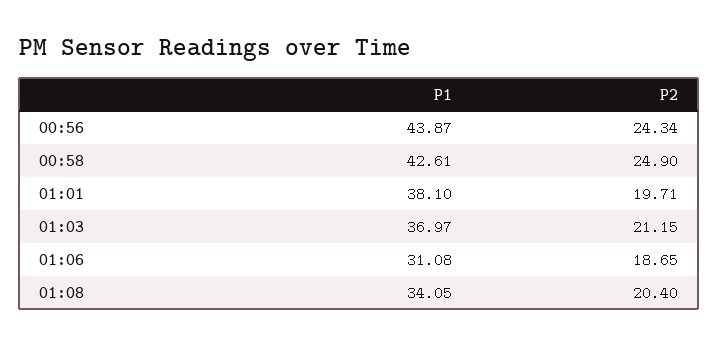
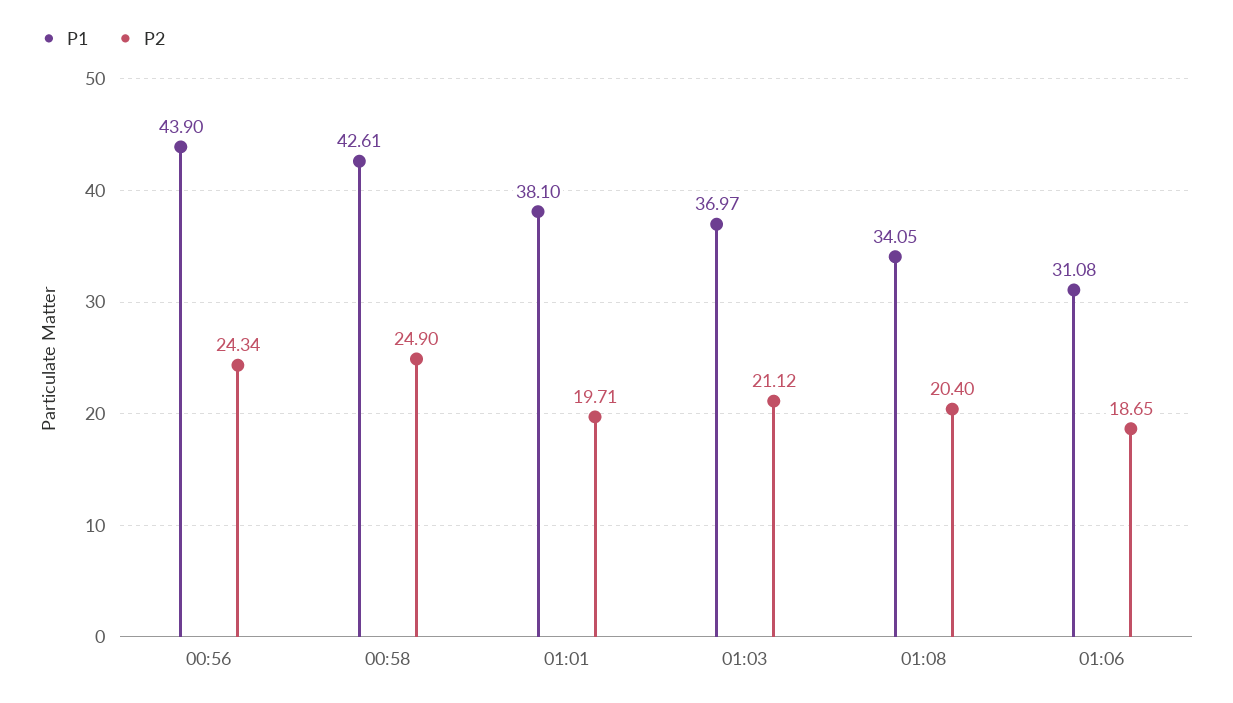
P1, 00:56: 43.87 -> 43.9
P2, 01:03: 21.15 -> 21.12

